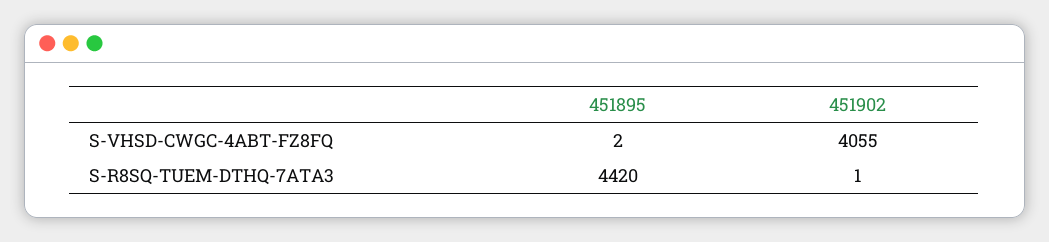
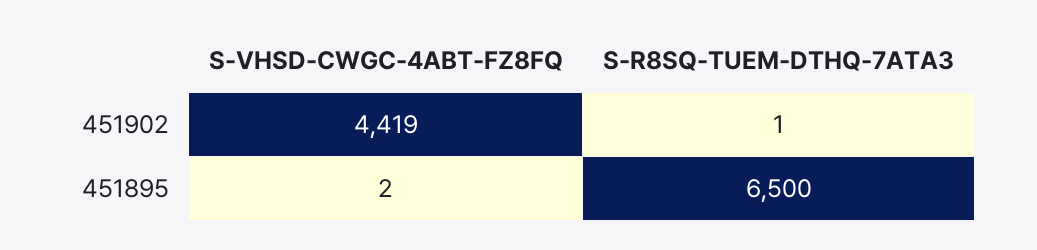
451902, S-VHSD-CWGC-4ABT-FZ8FQ: 4055 -> 4419
451895, S-R8SQ-TUEM-DTHQ-7ATA3: 4420 -> 6500

